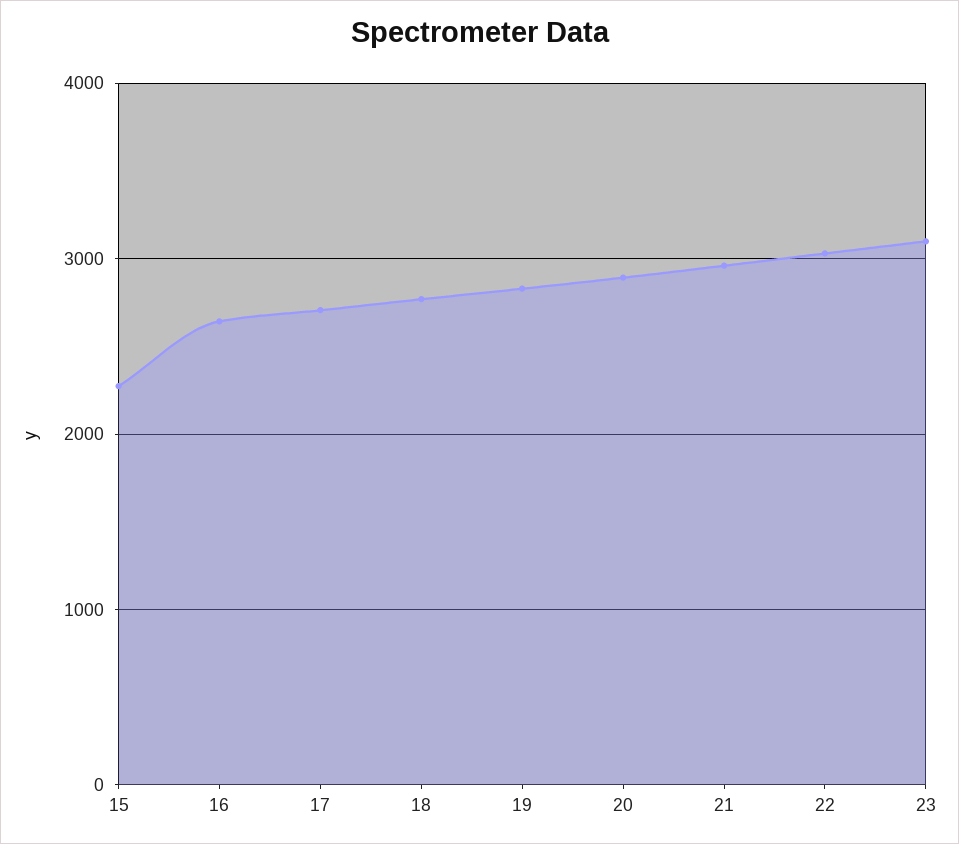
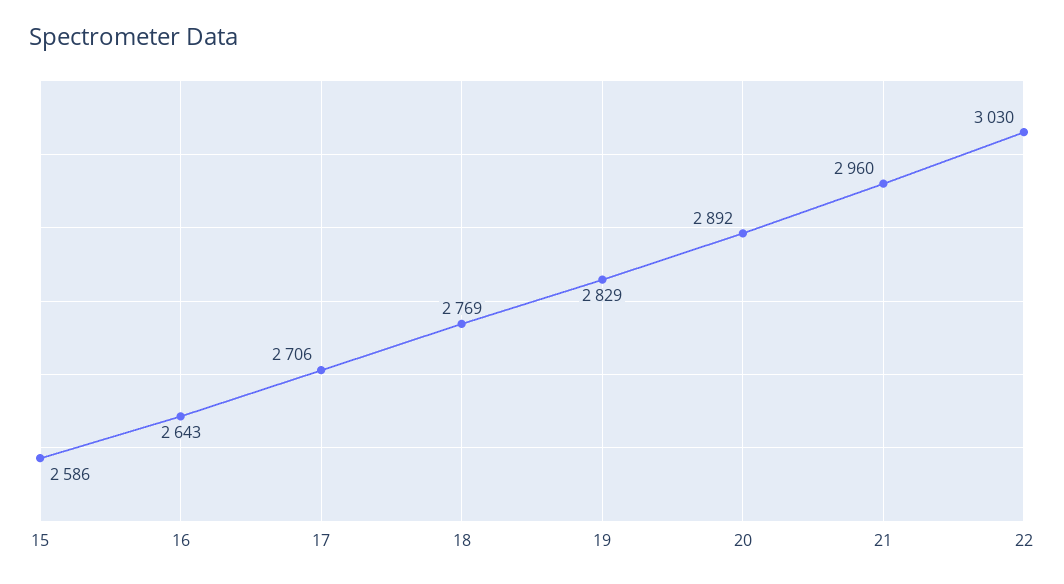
15: 2300 -> 2586
23: 3100 -> none

